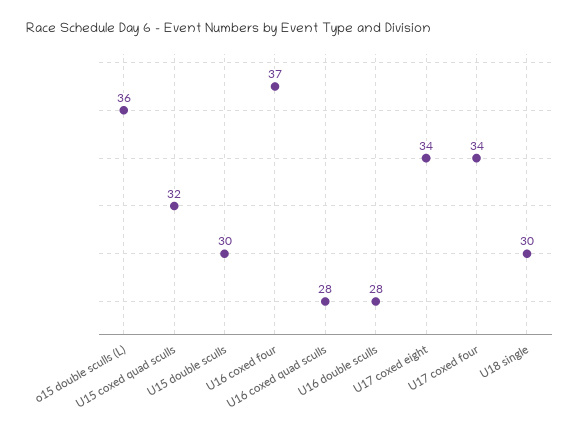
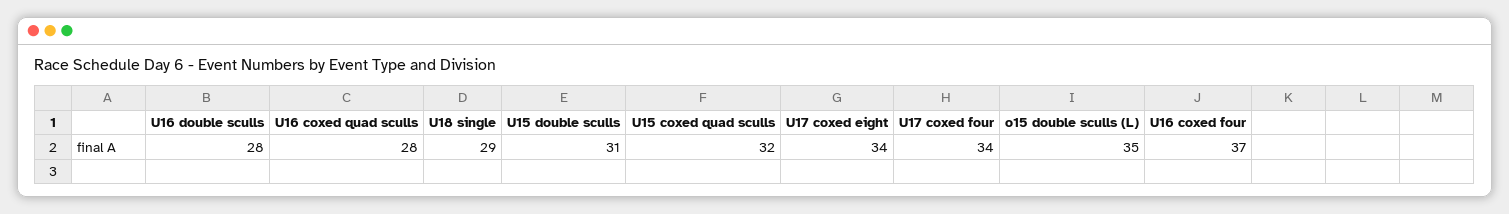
o15 double sculls (L): 36 -> 35
U15 double sculls: 30 -> 31
U18 single: 30 -> 29

